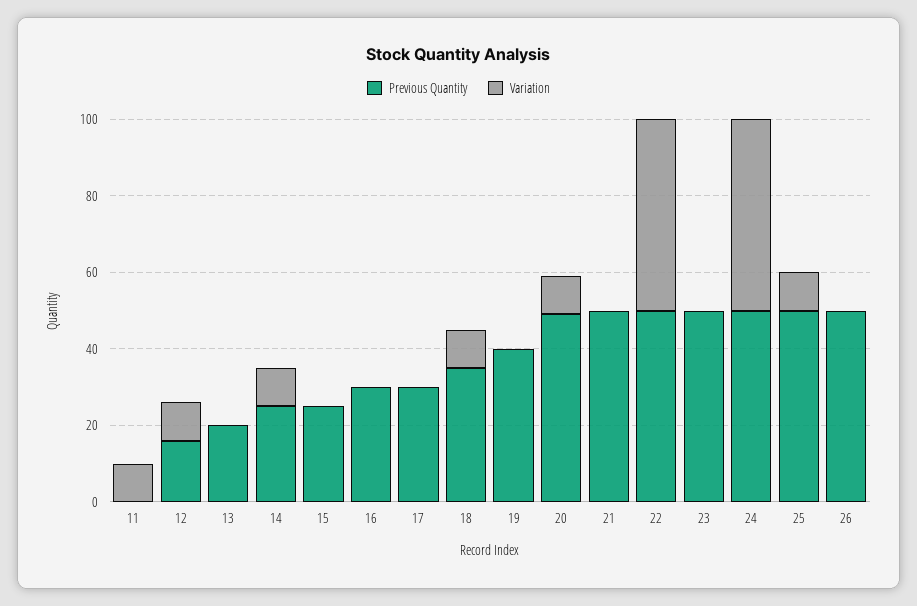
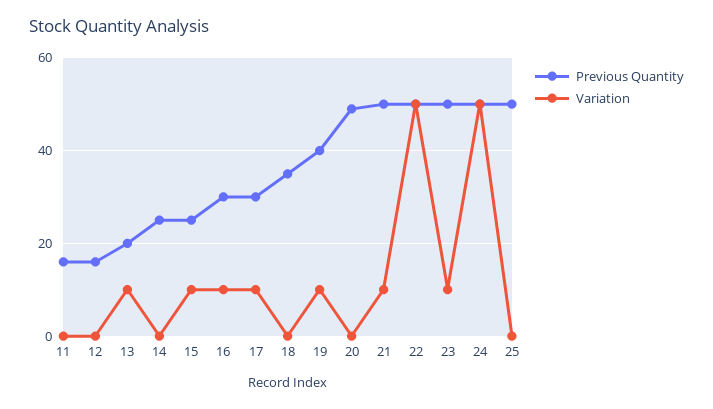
Previous Quantity, 11: 0 -> 15
Variation, 11: 10 -> 0
Variation, 12: 10 -> 0
Variation, 13: 0 -> 10
Variation, 14: 10 -> 0
Variation, 15: 0 -> 10
Variation, 16: 0 -> 10
Variation, 17: 0 -> 10
Variation, 18: 10 -> 0
Variation, 19: 0 -> 10
Variation, 20: 10 -> 0
Variation, 21: 0 -> 10
Variation, 23: 0 -> 10
Variation, 25: 10 -> 0
Previous Quantity, 26: 50 -> none
Variation, 26: 0 -> none

